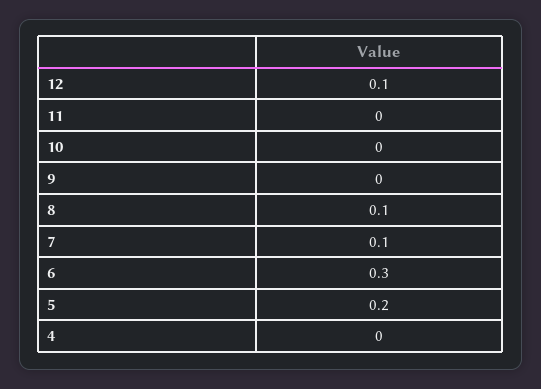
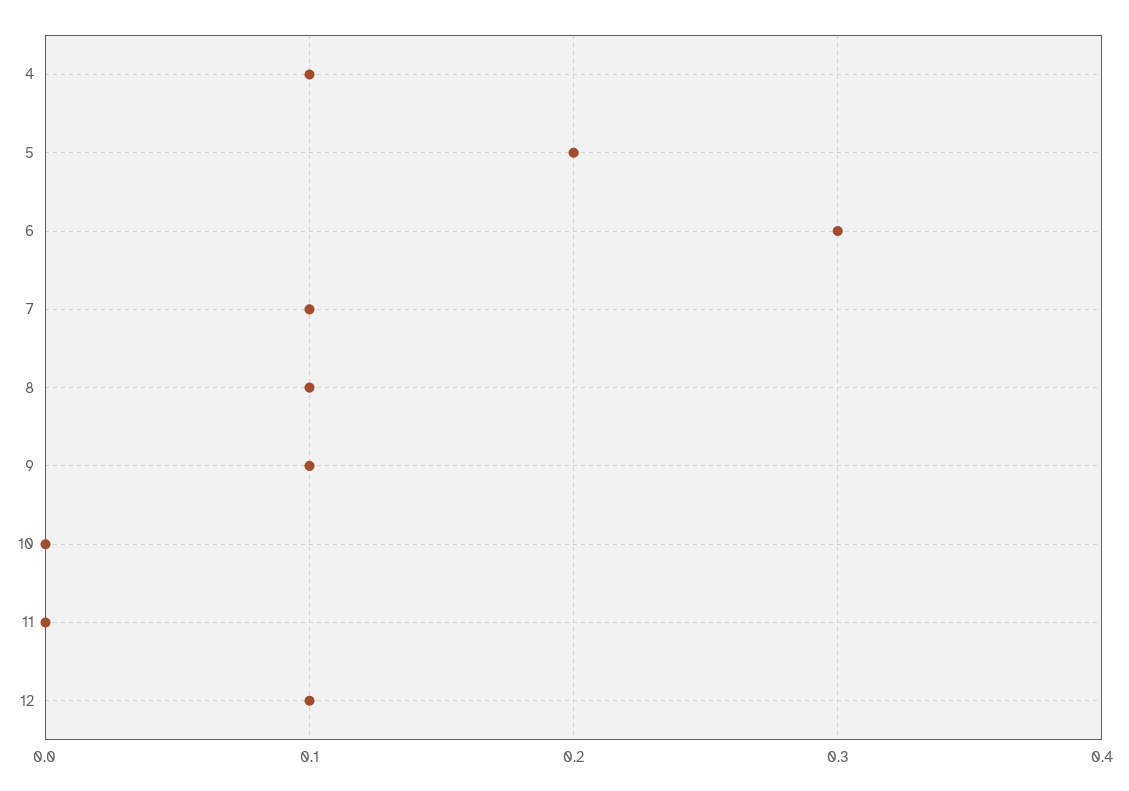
9: 0 -> 0.1
4: 0 -> 0.1

